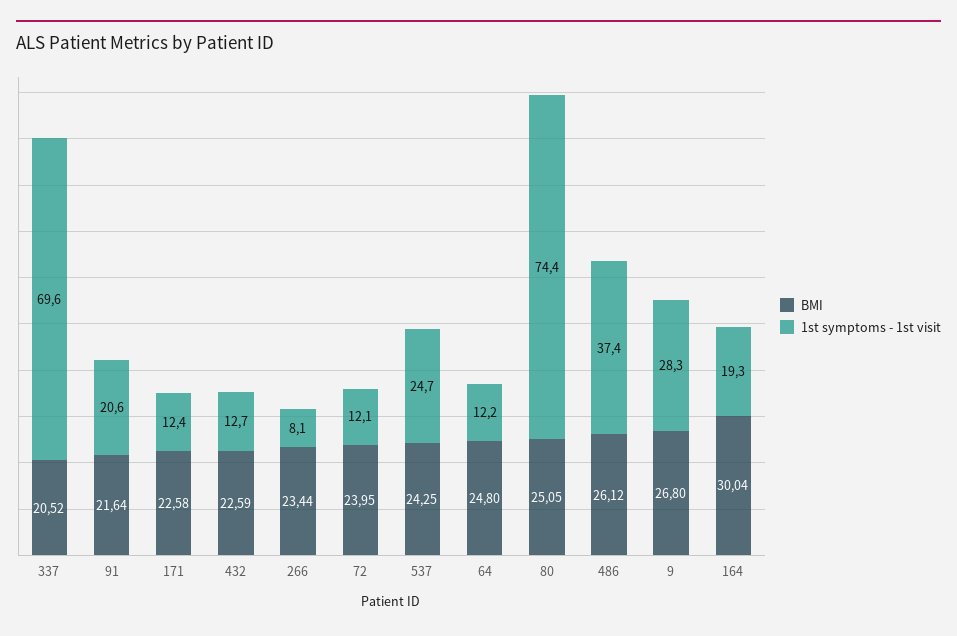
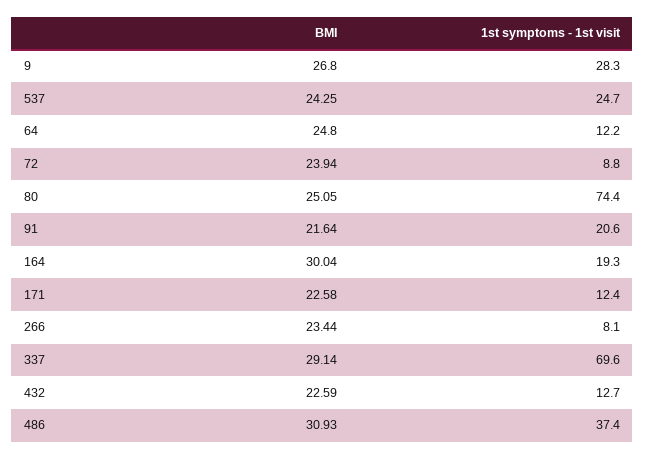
BMI, 337: 20.52 -> 29.14
BMI, 72: 23.95 -> 23.94
1st symptoms - 1st visit, 72: 12.1 -> 8.8
BMI, 486: 26.12 -> 30.93

